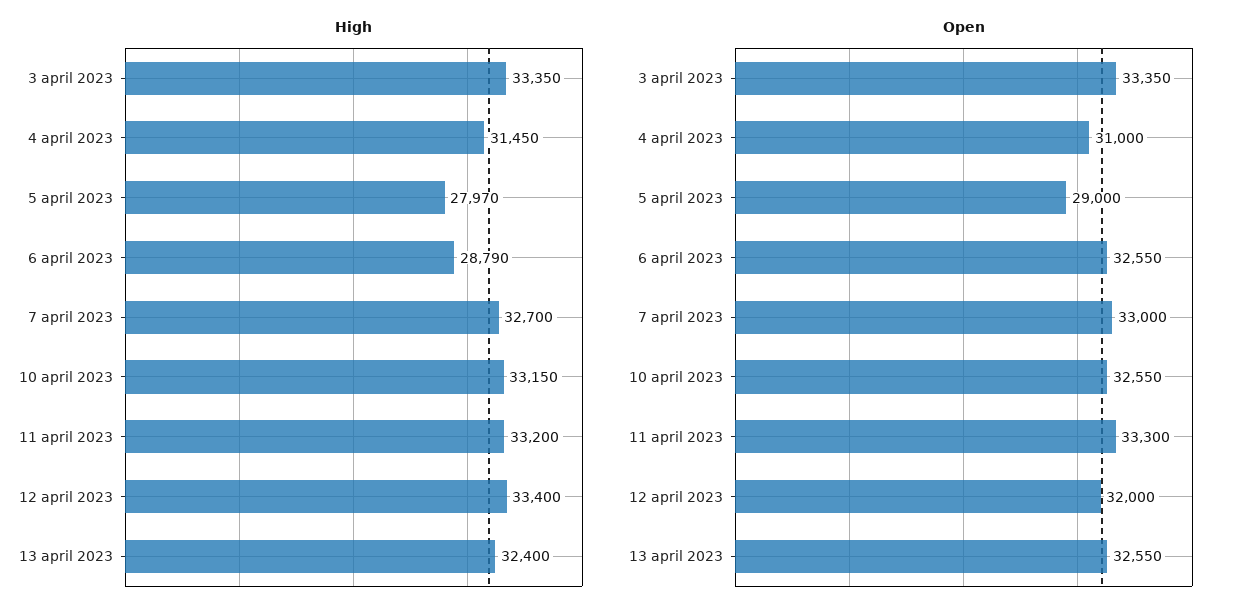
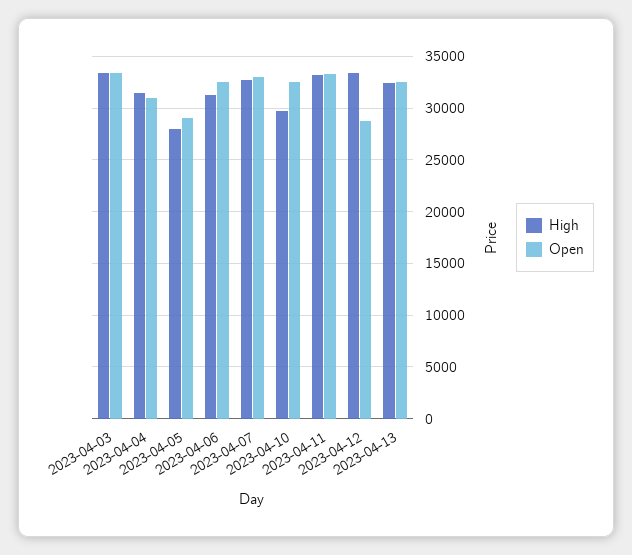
High, 6 april 2023: 28790 -> 31000
High, 10 april 2023: 33150 -> 30000
Open, 12 april 2023: 32000 -> 29000

